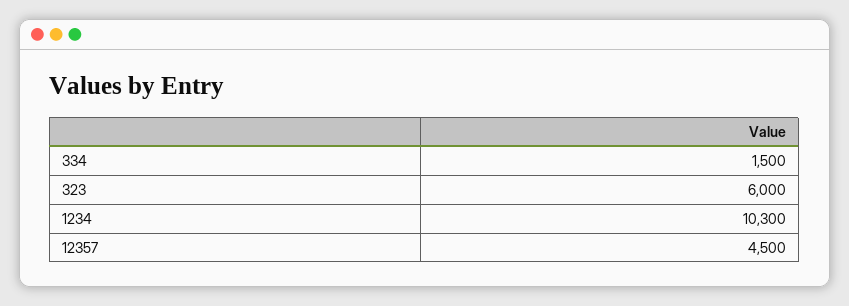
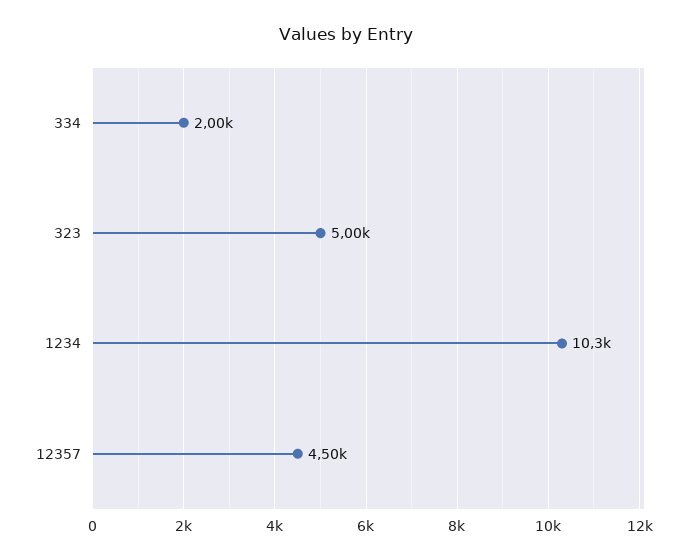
334: 1500 -> 2000
323: 6000 -> 5000

